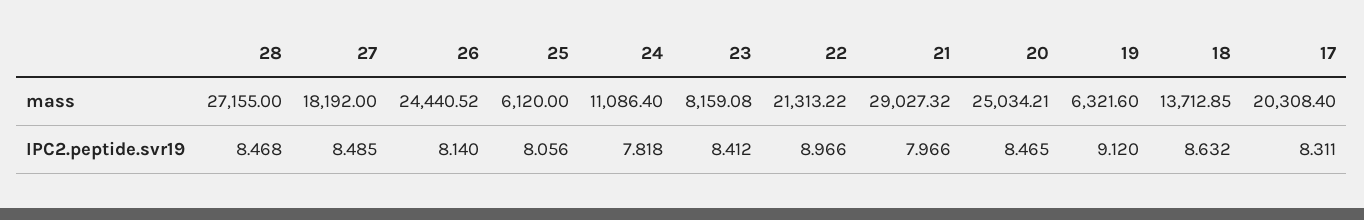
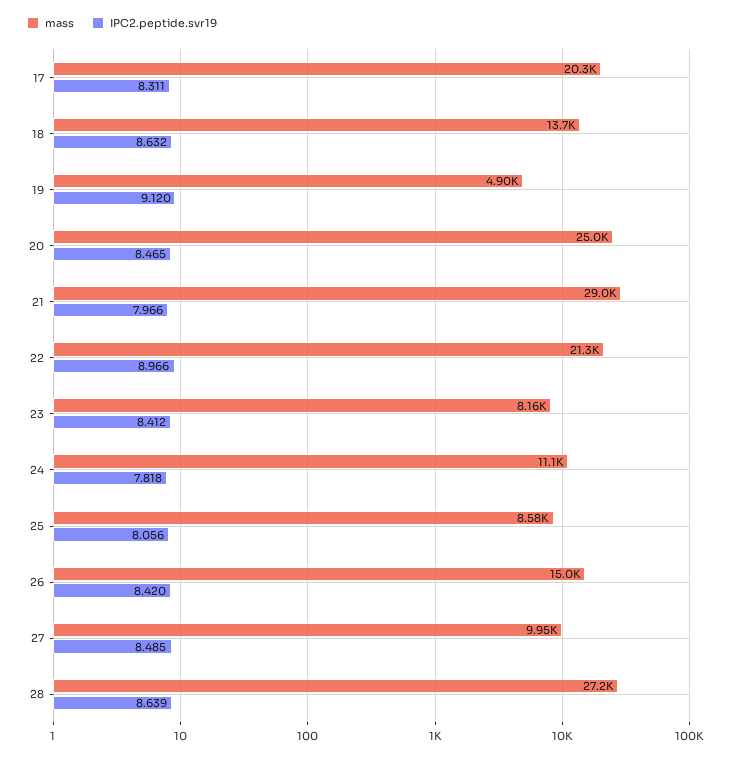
mass, 27: 18192 -> 9950
mass, 26: 24440.52 -> 15000
mass, 25: 6120 -> 8580
mass, 19: 6321.6 -> 4900
IPC2.peptide.svr19, 28: 8.468 -> 8.639
IPC2.peptide.svr19, 26: 8.14 -> 8.42

